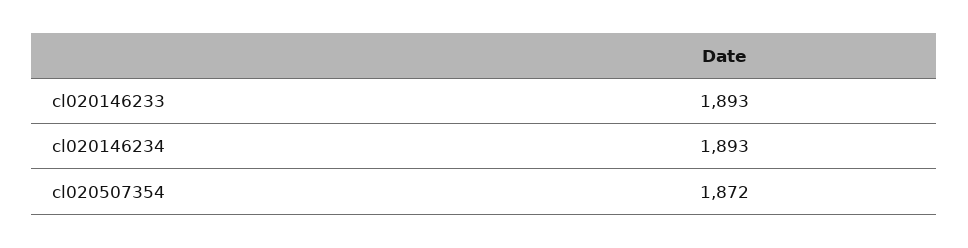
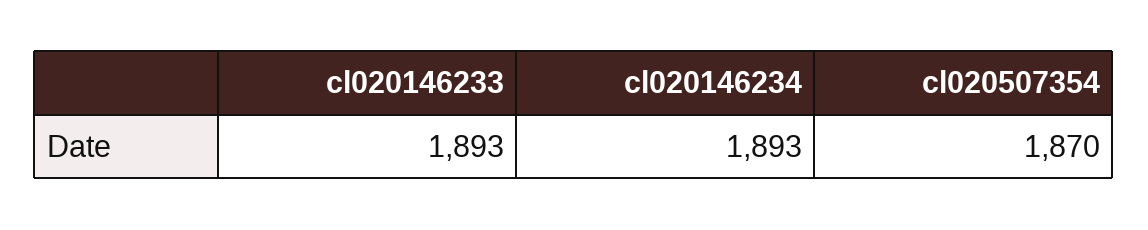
cl020507354: 1872 -> 1870

